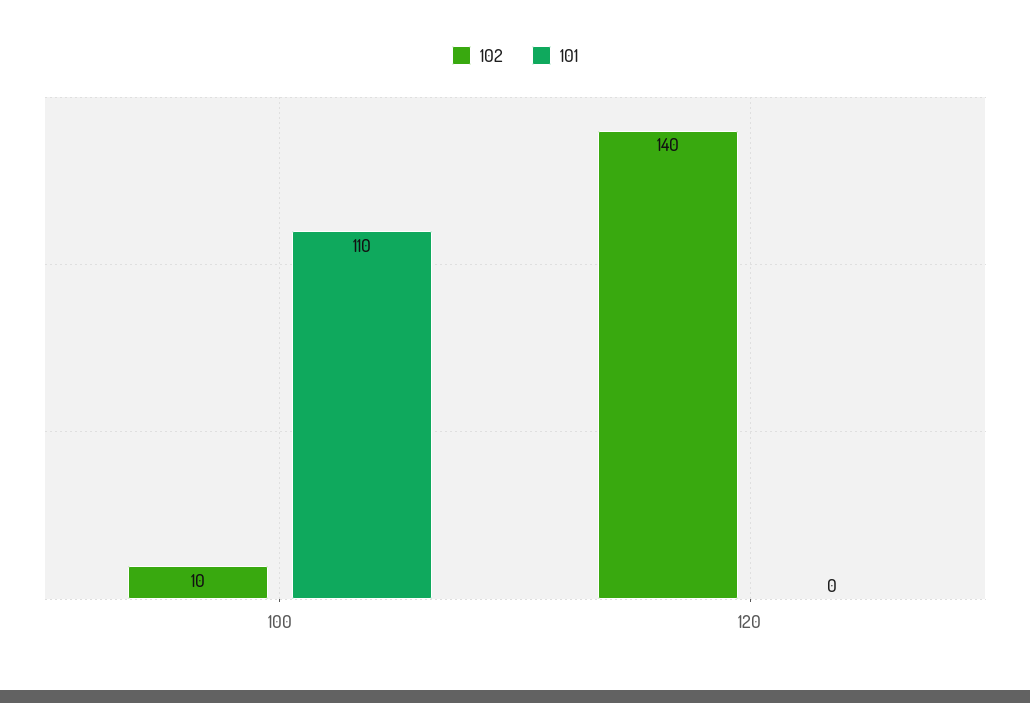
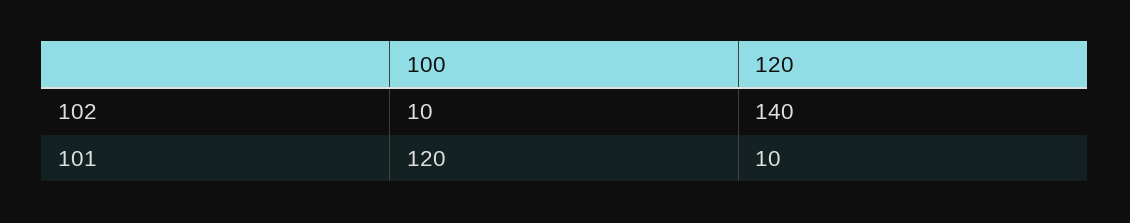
101, 100: 110 -> 120
101, 120: 0 -> 10

